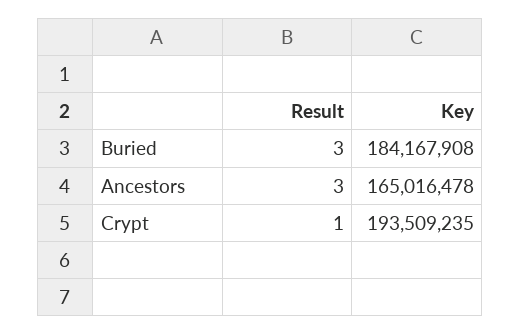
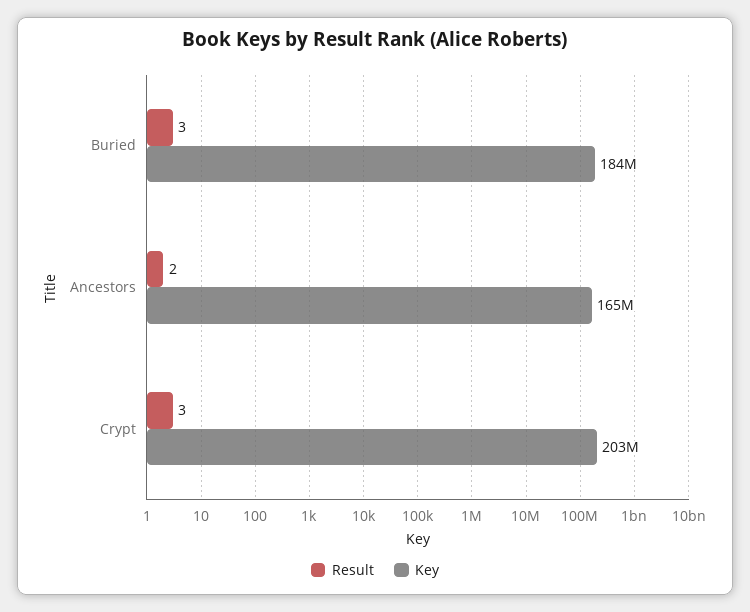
Result, Ancestors: 3 -> 2
Result, Crypt: 1 -> 3
Key, Crypt: 193509235 -> 203000000

